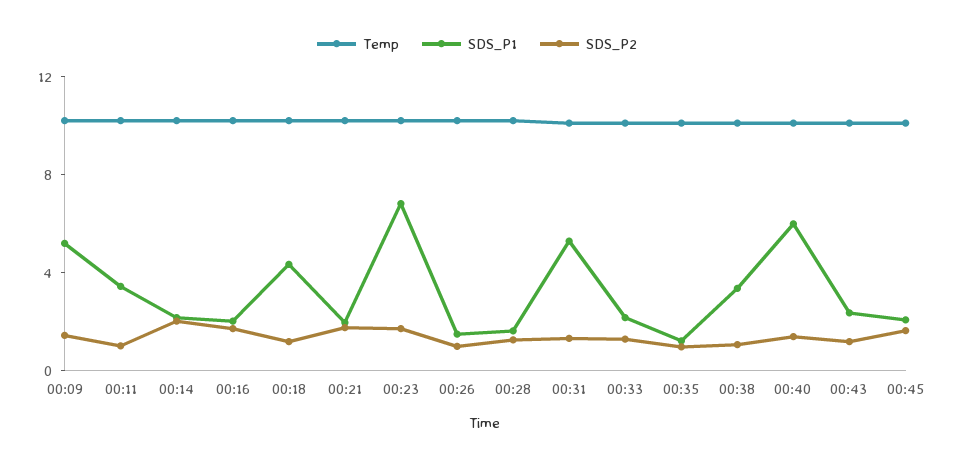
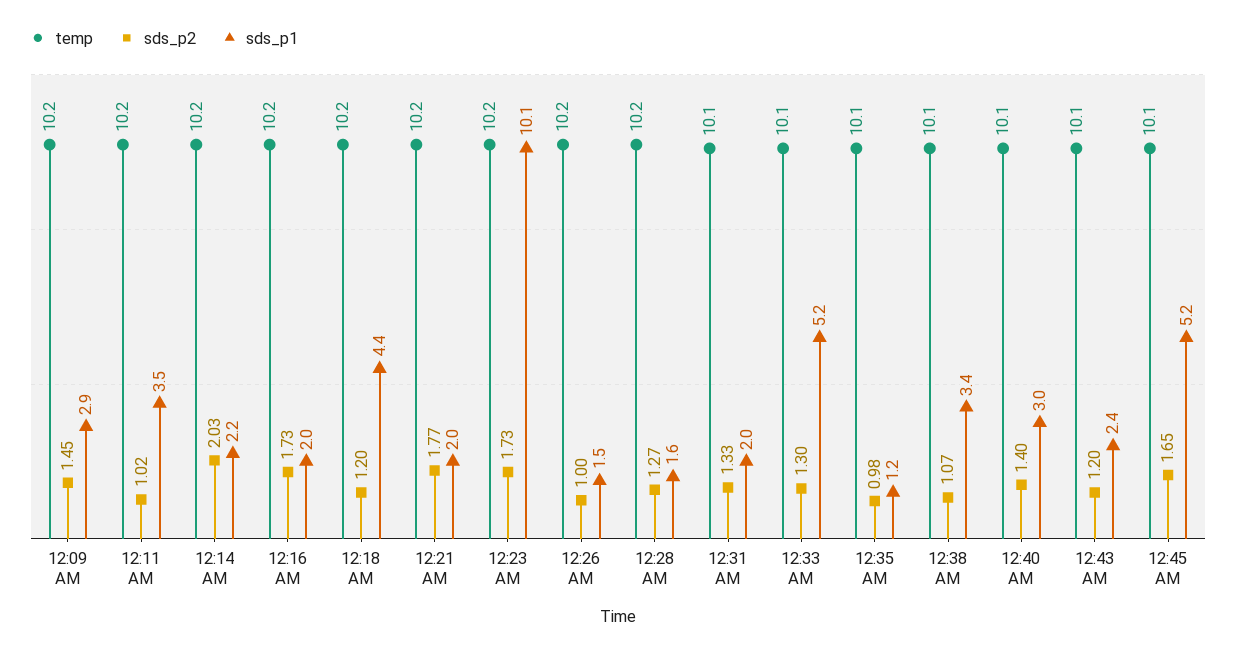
SDS_P1, 00:09: 5 -> 2.9
SDS_P1, 00:23: 7 -> 10.1
SDS_P1, 00:31: 5 -> 2
SDS_P1, 00:33: 2 -> 5.2
SDS_P1, 00:40: 6 -> 3
SDS_P1, 00:45: 2 -> 5.2

